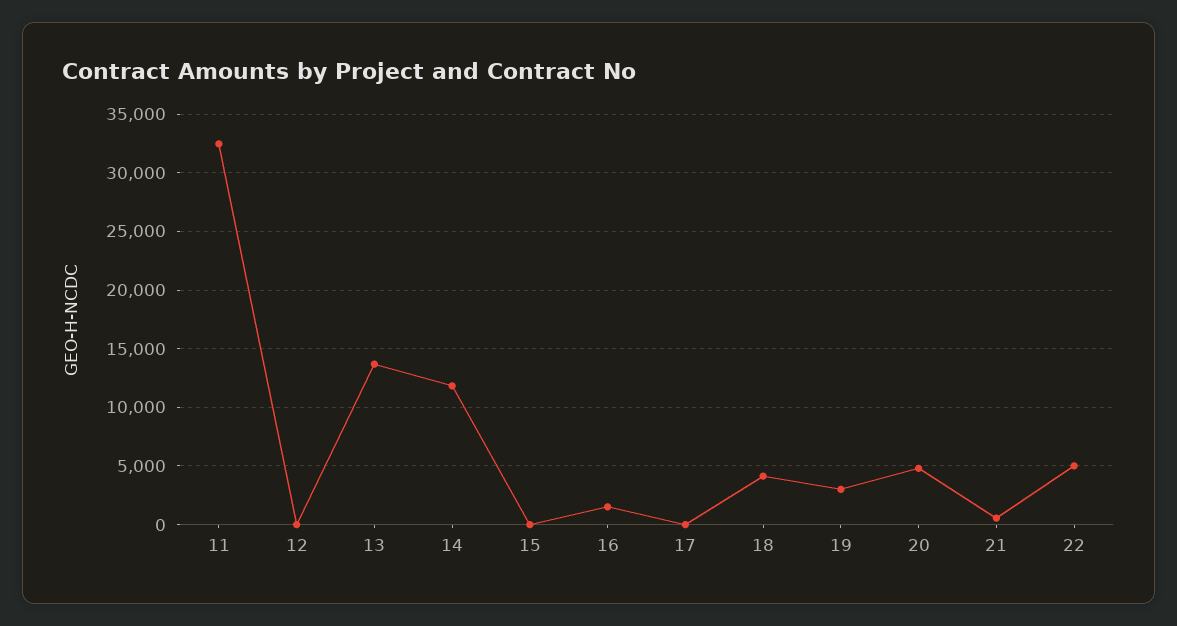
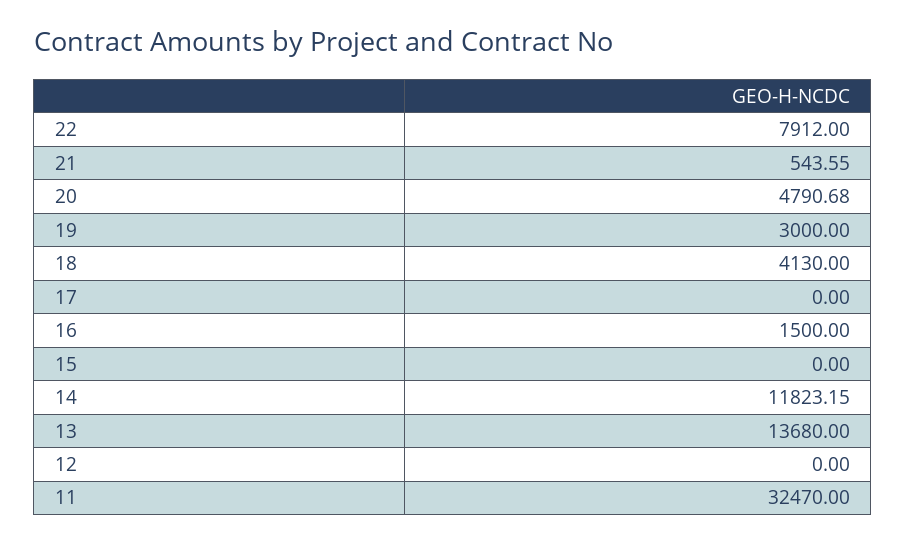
22: 5000 -> 7912

